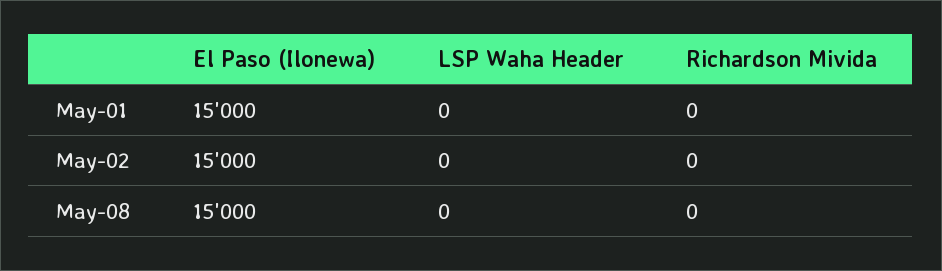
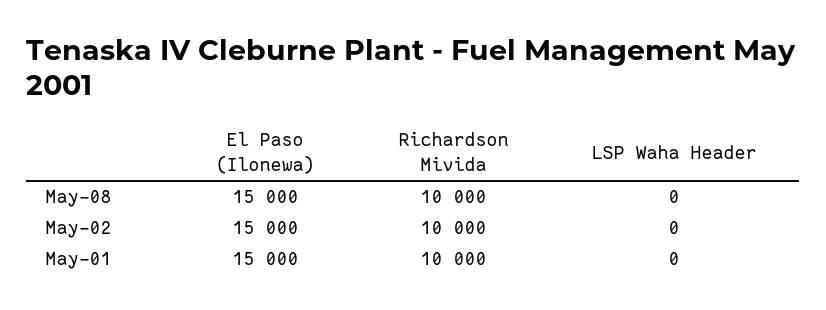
Richardson Mivida, May-01: 0 -> 10000
Richardson Mivida, May-02: 0 -> 10000
Richardson Mivida, May-08: 0 -> 10000

